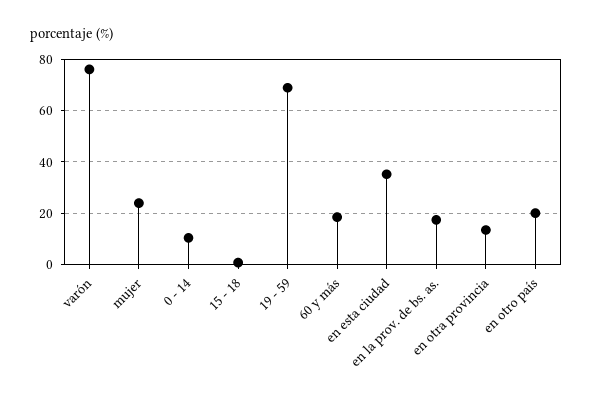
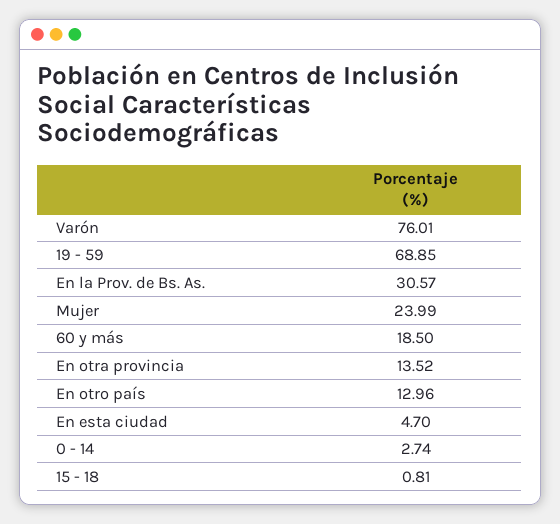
0 - 14: 10 -> 2.74
en esta ciudad: 35 -> 4.7
en la prov. de bs. as.: 17.5 -> 30.57
en otro país: 20 -> 12.96

